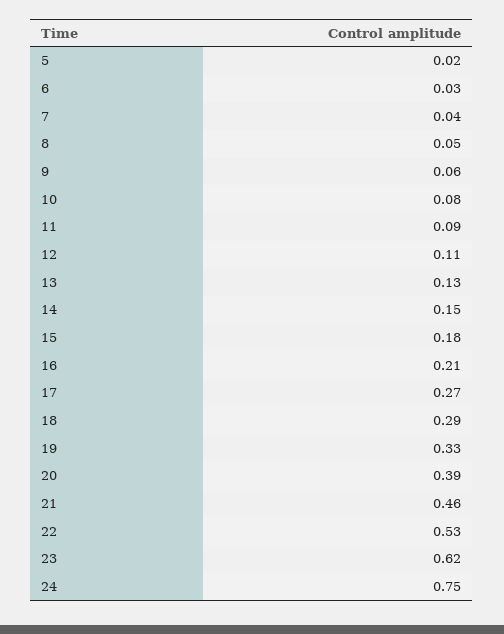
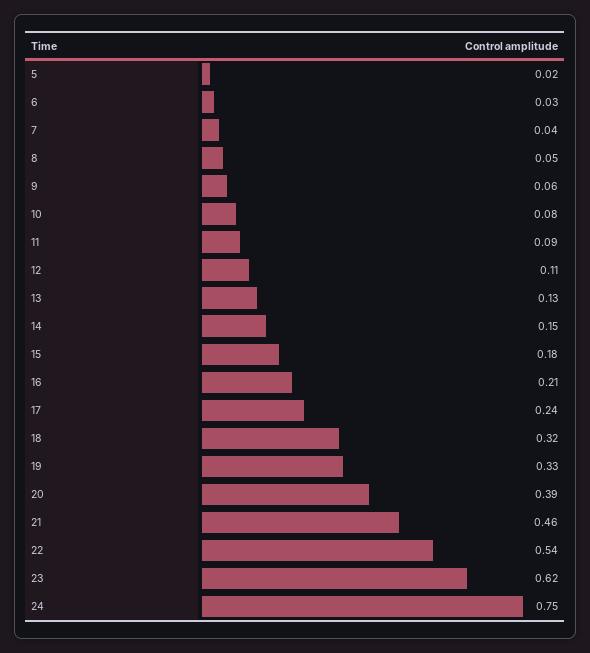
17: 0.27 -> 0.24
18: 0.29 -> 0.32
22: 0.53 -> 0.54

